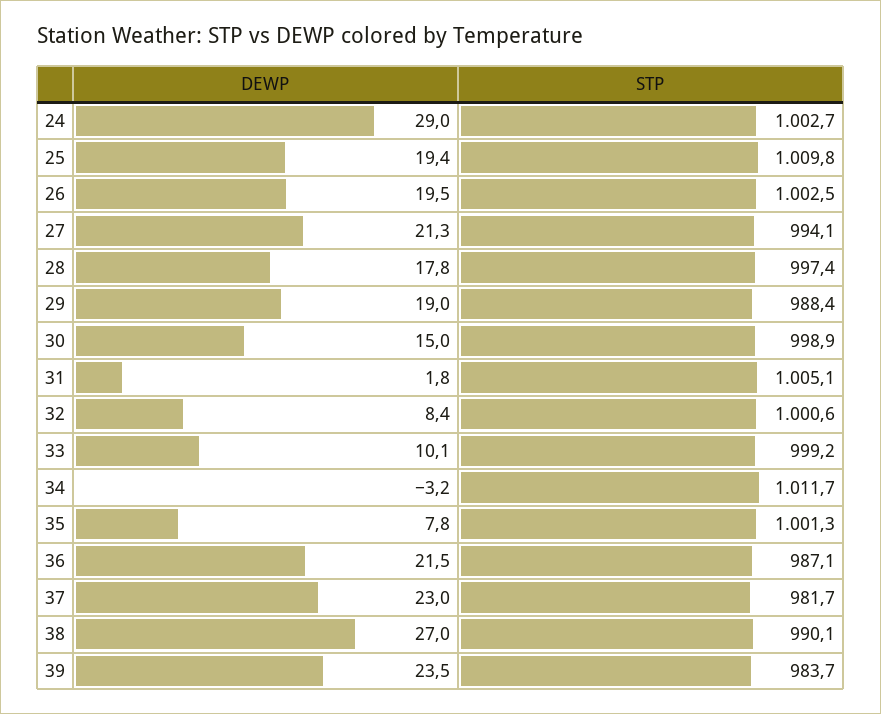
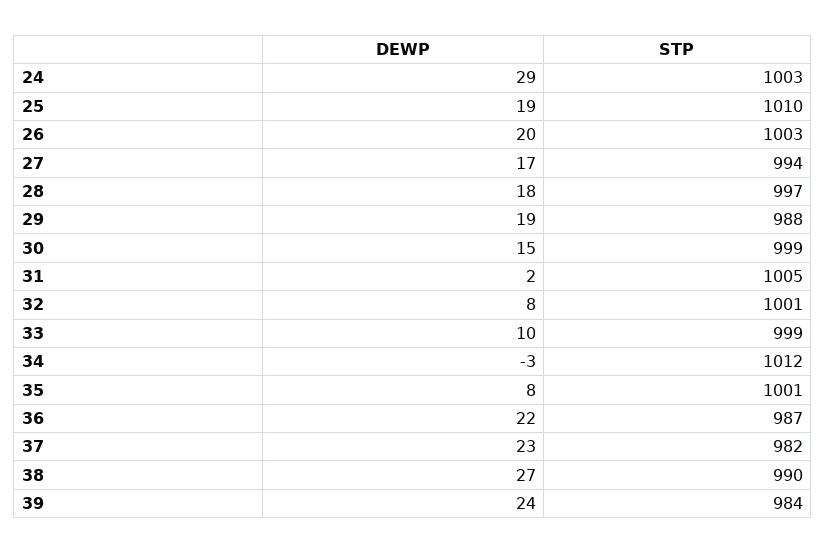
DEWP, 27: 21.3 -> 17

